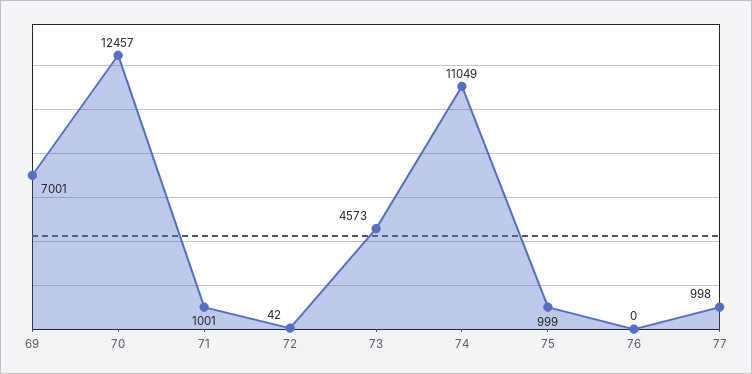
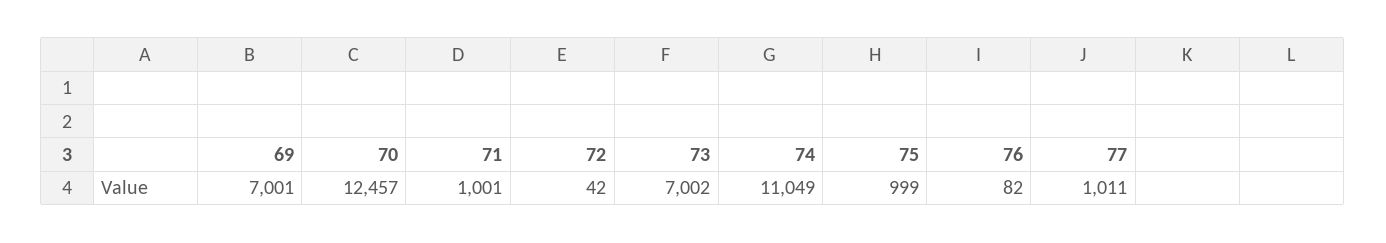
73: 4573 -> 7002
76: 0 -> 82
77: 998 -> 1011

